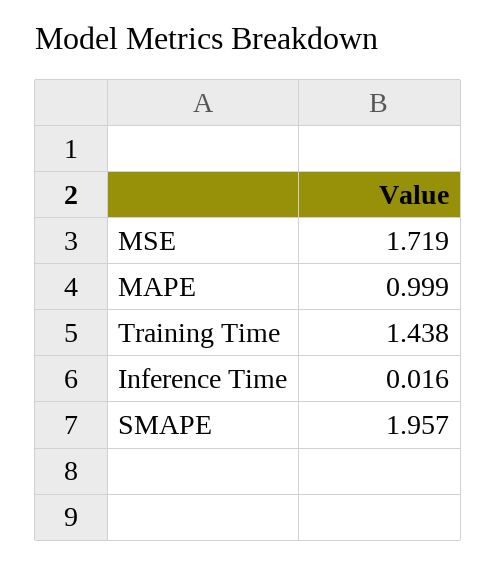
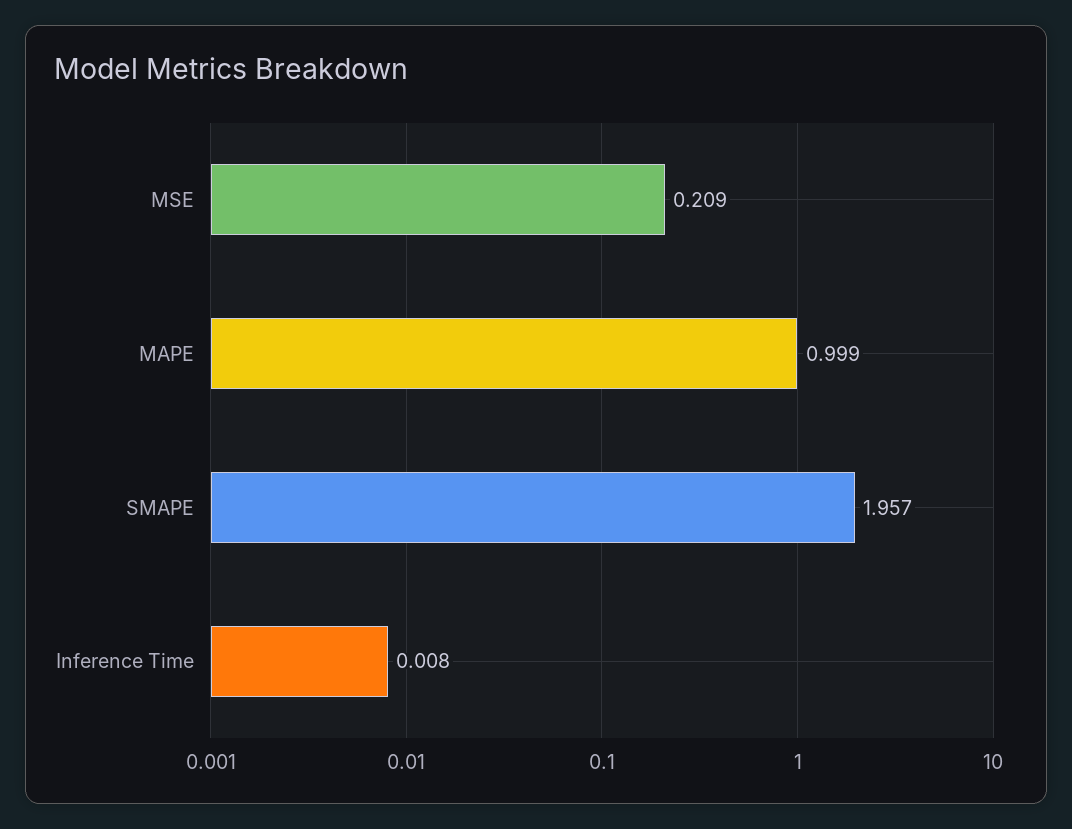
MSE: 1.719 -> 0.209
Training Time: 1.438 -> none
Inference Time: 0.016 -> 0.008

